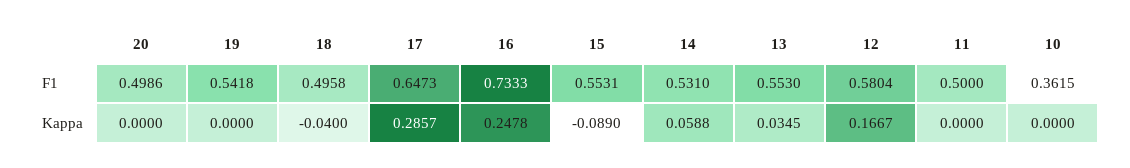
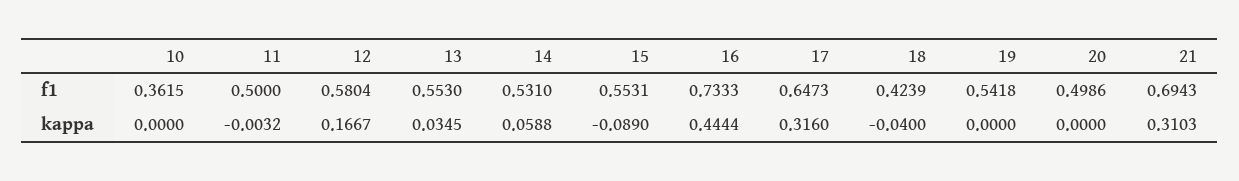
18, F1: 0.4958 -> 0.4239
17, Kappa: 0.2857 -> 0.316
16, Kappa: 0.2478 -> 0.4444
11, Kappa: 0 -> -0.0032
21, F1: none -> 0.6943
21, Kappa: none -> 0.3103

